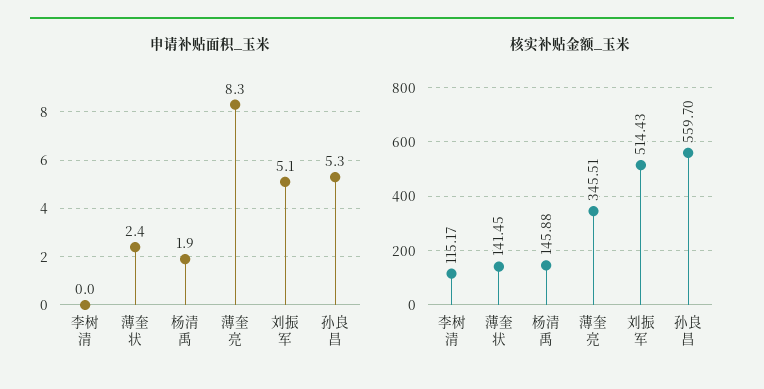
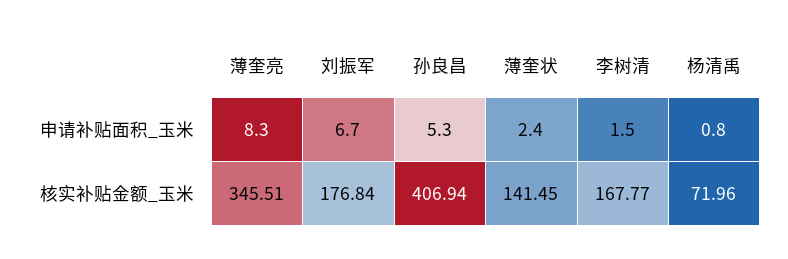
申请补贴面积_玉米, 李树清: 0 -> 1.5
申请补贴面积_玉米, 杨清禹: 1.9 -> 0.8
申请补贴面积_玉米, 刘振军: 5.1 -> 6.7
核实补贴金额_玉米, 李树清: 115.17 -> 167.77
核实补贴金额_玉米, 杨清禹: 145.88 -> 71.96
核实补贴金额_玉米, 刘振军: 514.43 -> 176.84
核实补贴金额_玉米, 孙良昌: 559.7 -> 406.94

